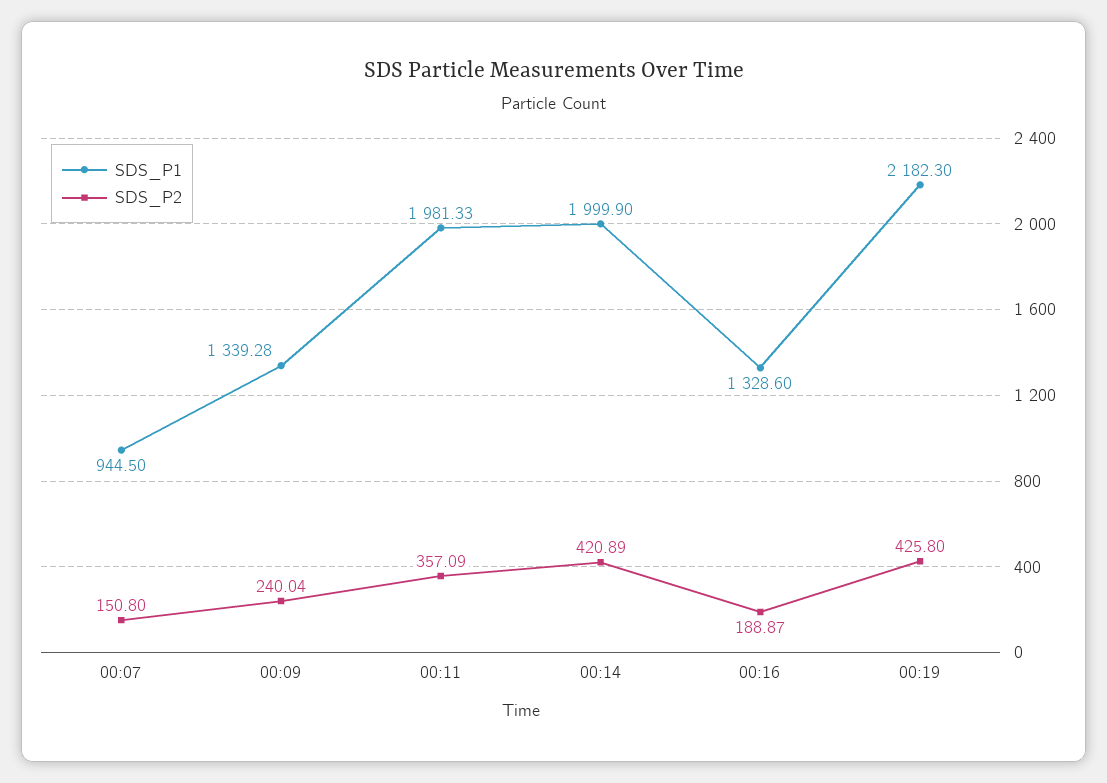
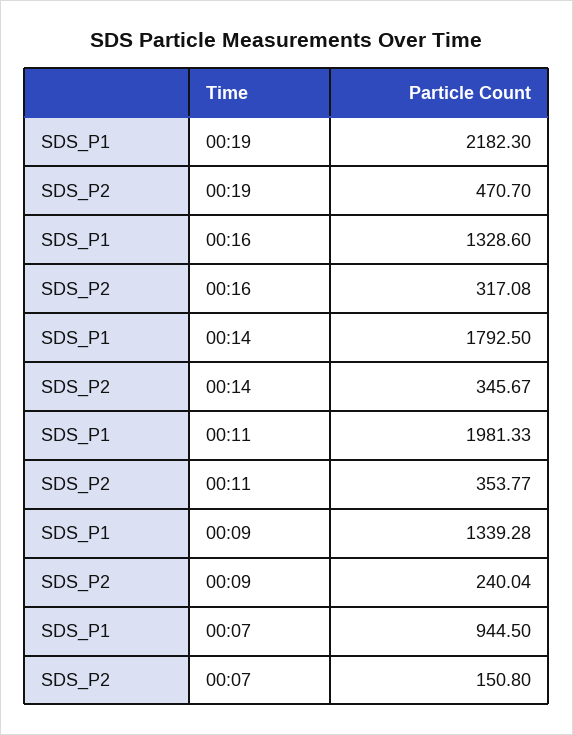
SDS_P2, 00:11: 357.09 -> 353.77
SDS_P1, 00:14: 1999.9 -> 1792.5
SDS_P2, 00:14: 420.89 -> 345.67
SDS_P2, 00:16: 188.87 -> 317.08
SDS_P2, 00:19: 425.8 -> 470.7

